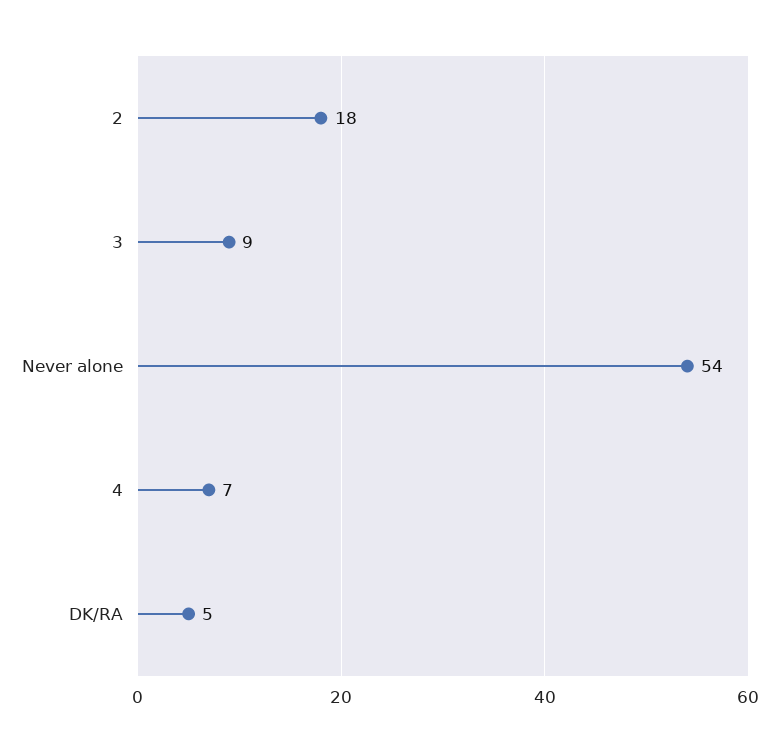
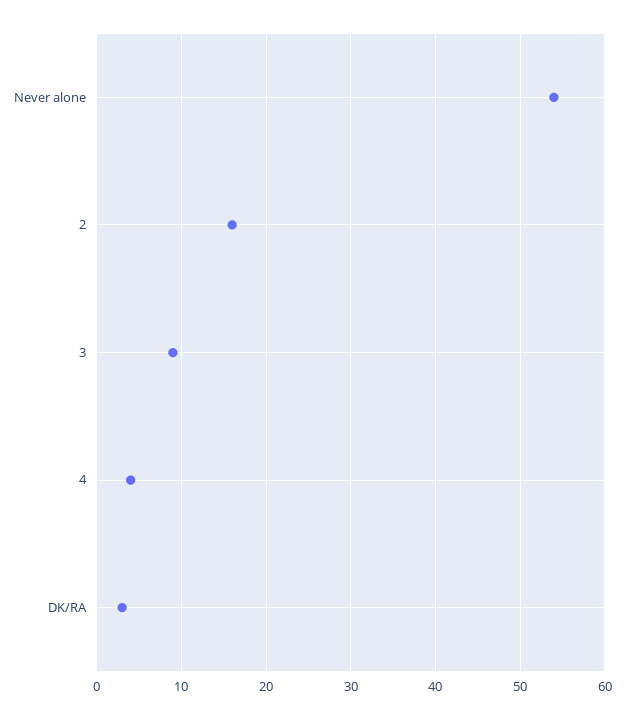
2: 18 -> 16
4: 7 -> 4
DK/RA: 5 -> 3

